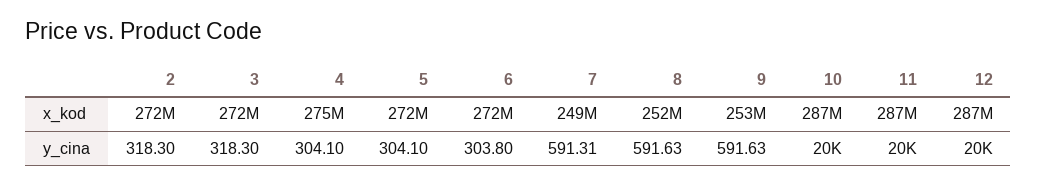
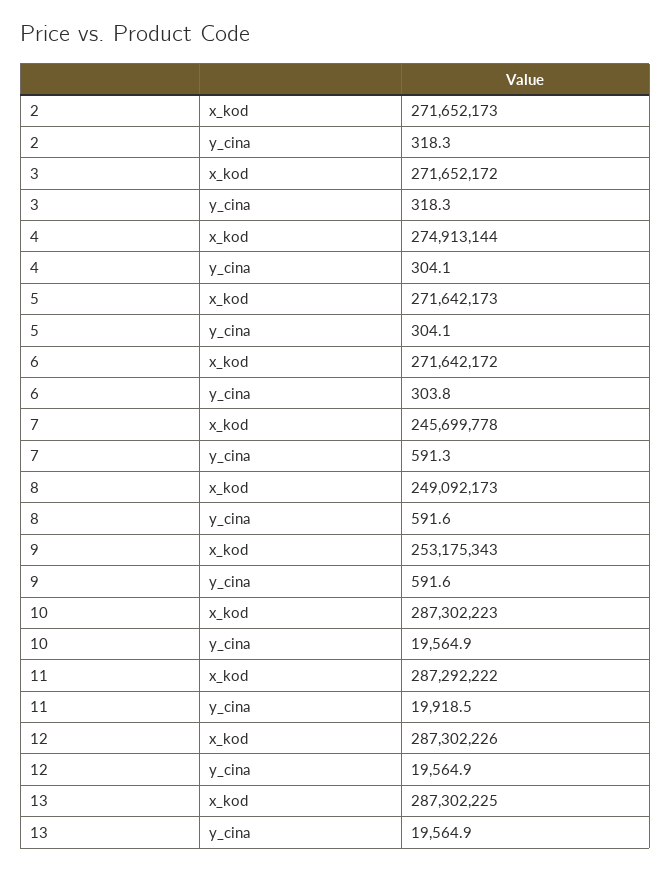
7, x_kod: 249000000 -> 245699778
8, x_kod: 252000000 -> 249092173
13, x_kod: none -> 287302225
13, y_cina: none -> 19564.9

